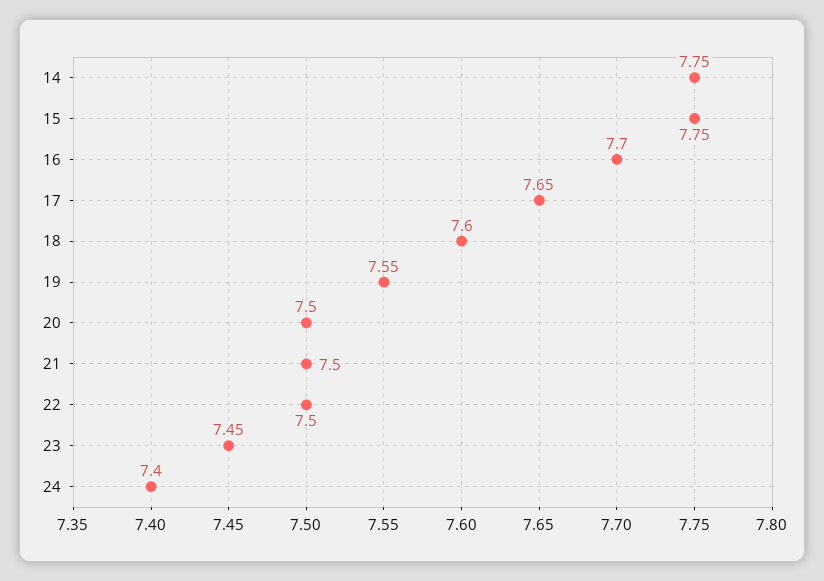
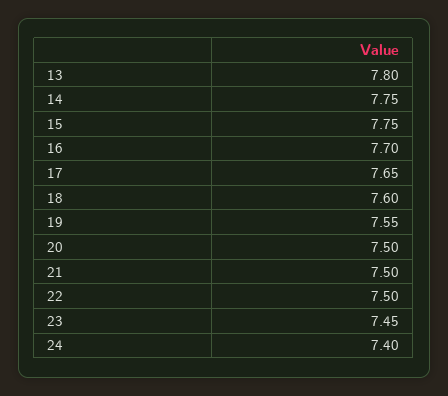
13: none -> 7.8

